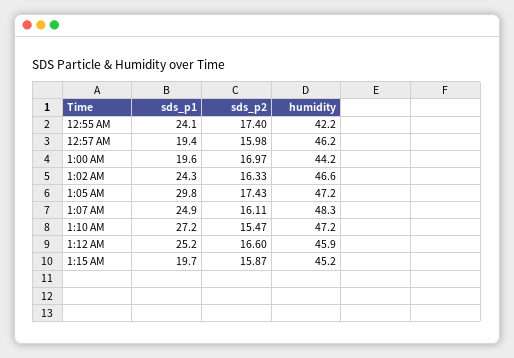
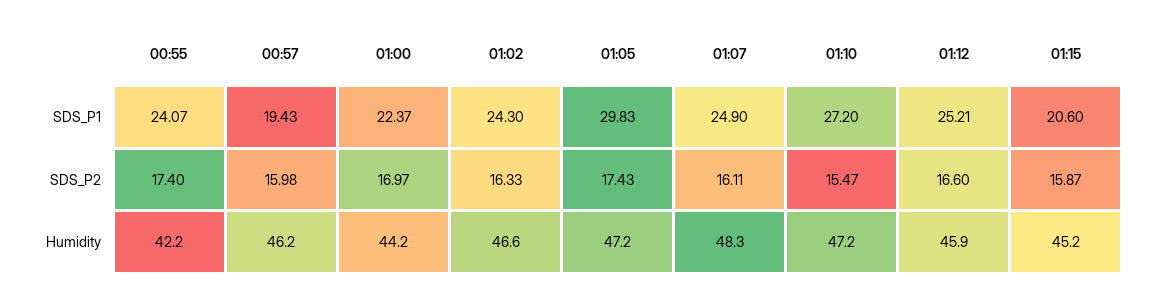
sds_p1, 1:00 AM: 19.6 -> 22.37
sds_p1, 1:15 AM: 19.7 -> 20.6

